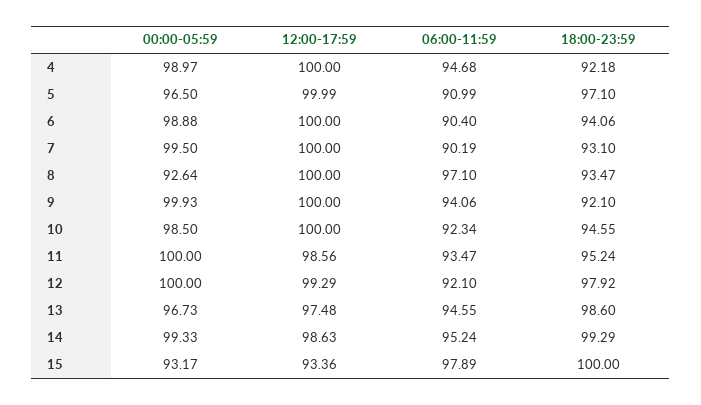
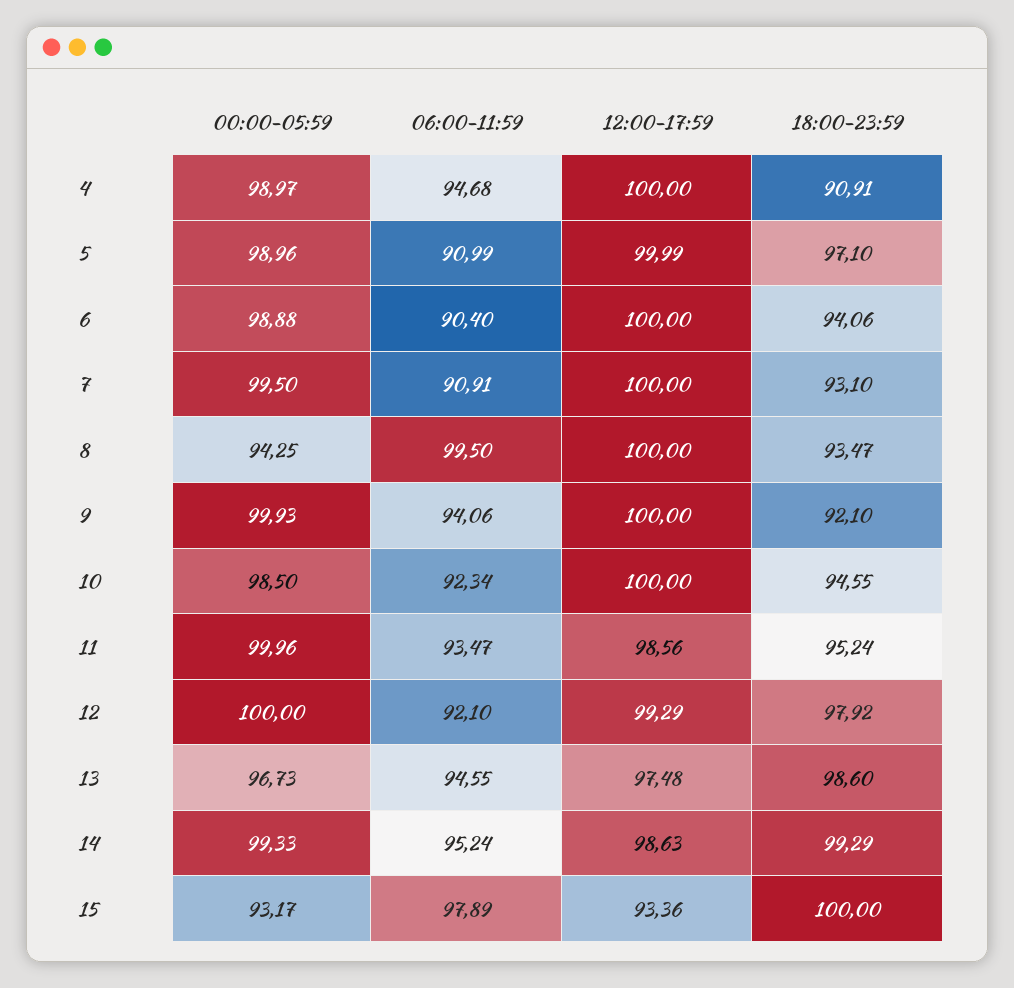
18:00-23:59, 4: 92.18 -> 90.91
00:00-05:59, 5: 96.5 -> 98.96
06:00-11:59, 7: 90.19 -> 90.91
00:00-05:59, 8: 92.64 -> 94.25
06:00-11:59, 8: 97.1 -> 99.5
00:00-05:59, 11: 100 -> 99.96

